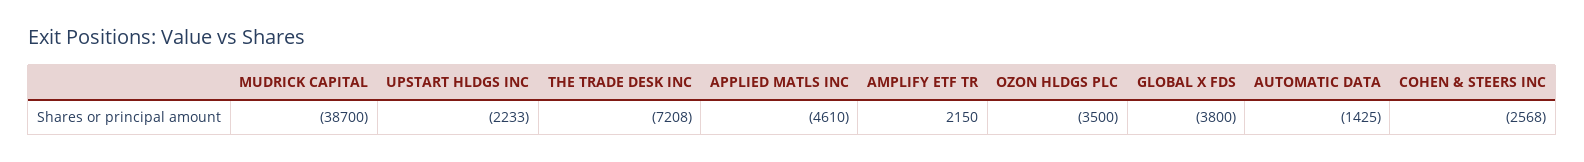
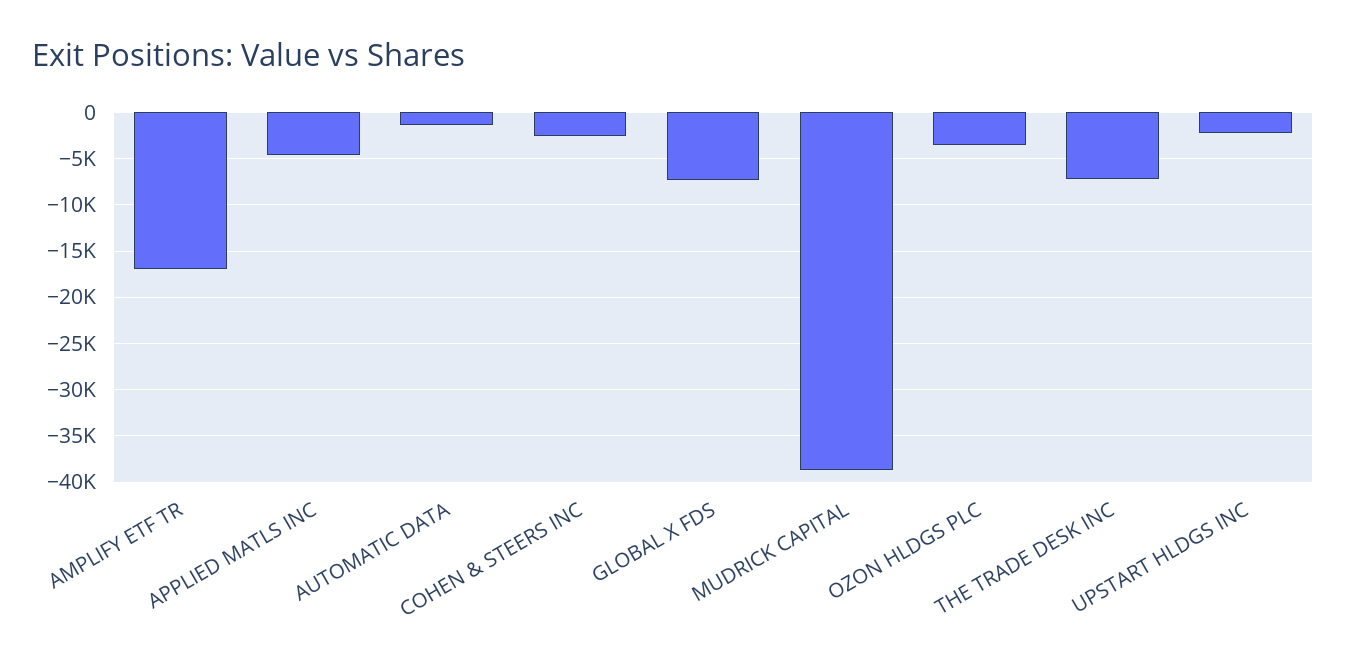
AMPLIFY ETF TR: 2150 -> -17000
GLOBAL X FDS: -3800 -> -7000

